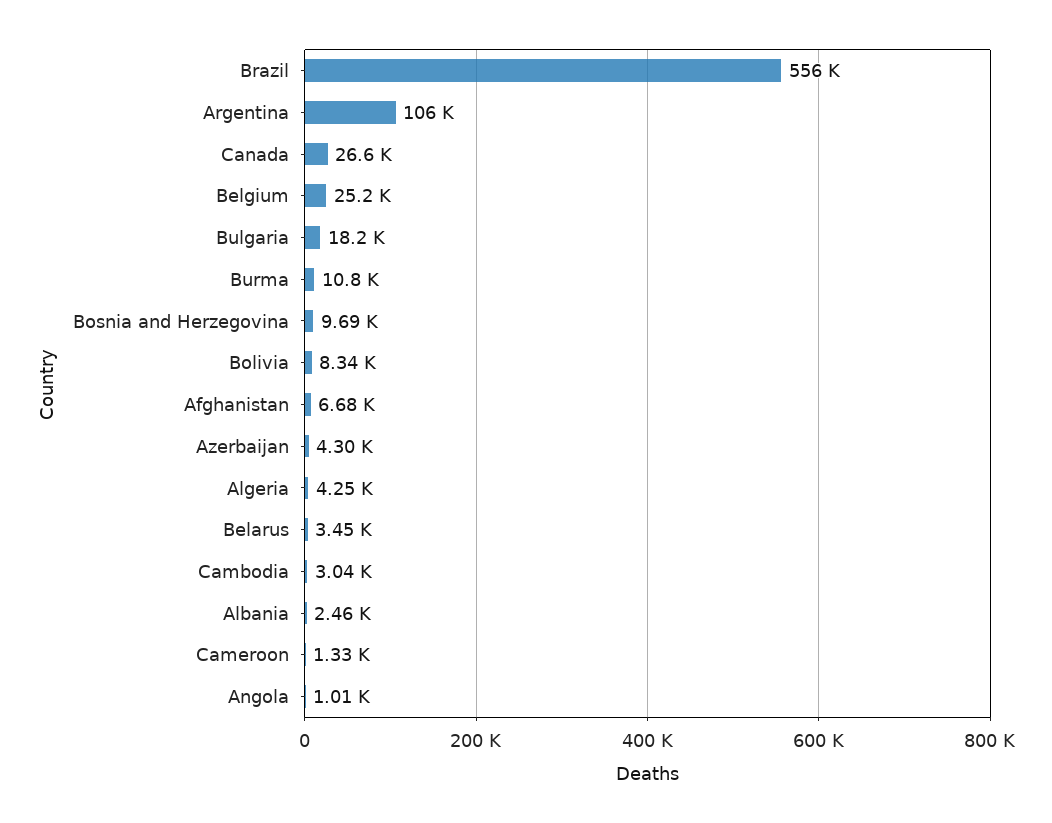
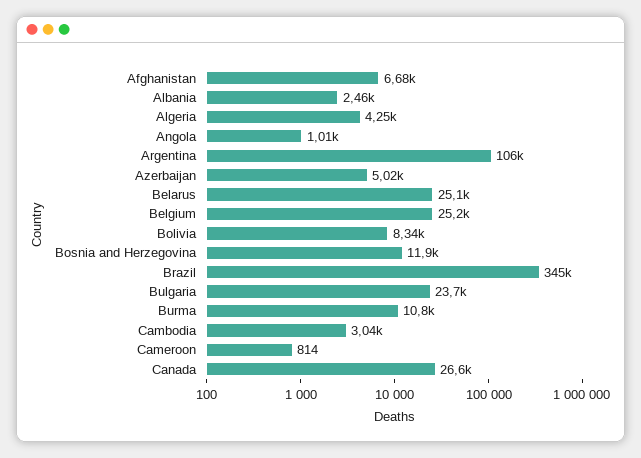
Brazil: 556000 -> 345000
Bulgaria: 18200 -> 23700
Bosnia and Herzegovina: 9690 -> 11900
Azerbaijan: 4300 -> 5020
Belarus: 3450 -> 25100
Cameroon: 1330 -> 814

